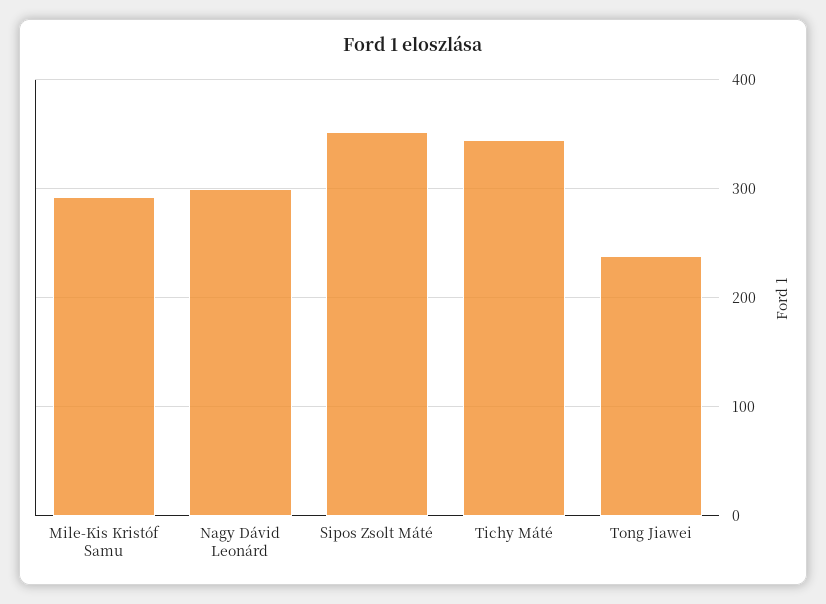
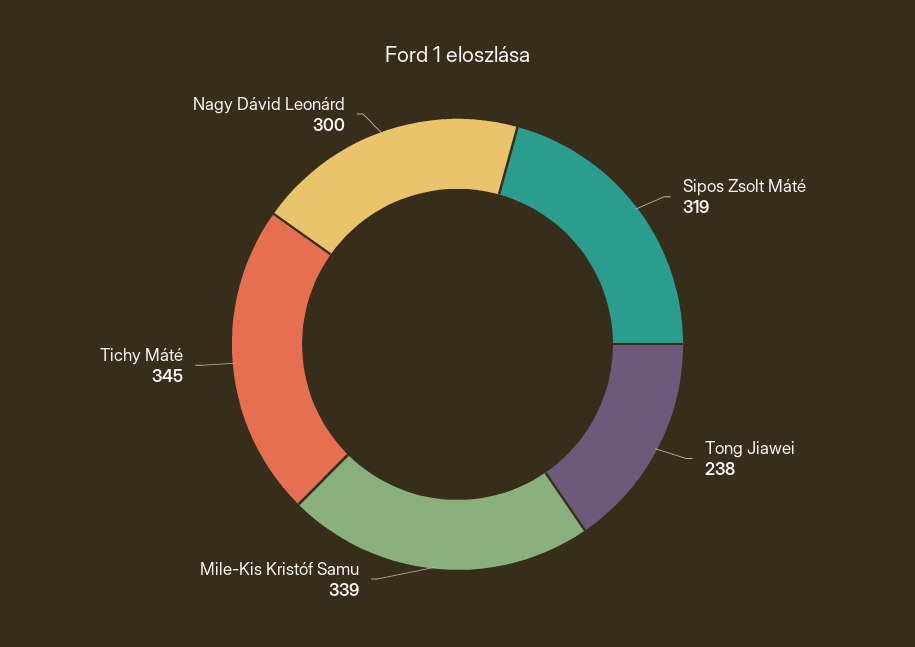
Mile-Kis Kristóf Samu: 290 -> 339
Sipos Zsolt Máté: 350 -> 319

